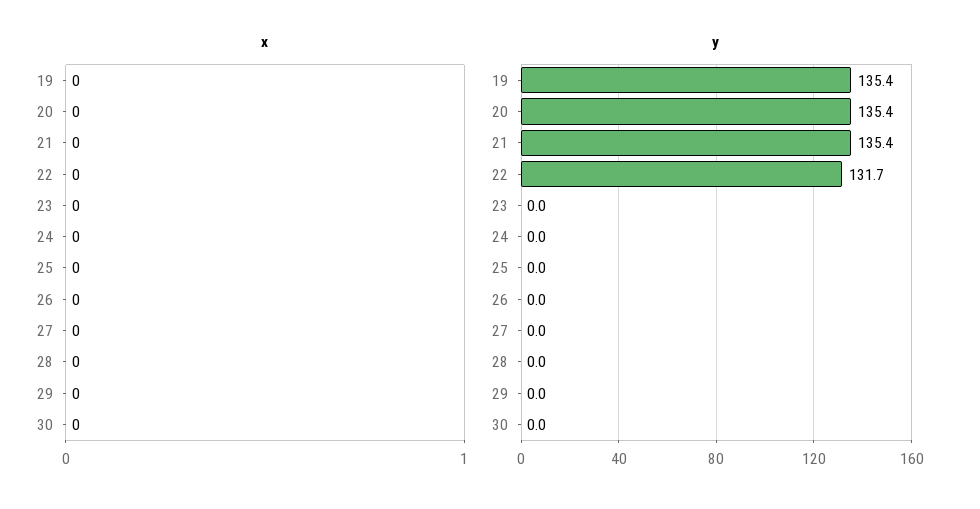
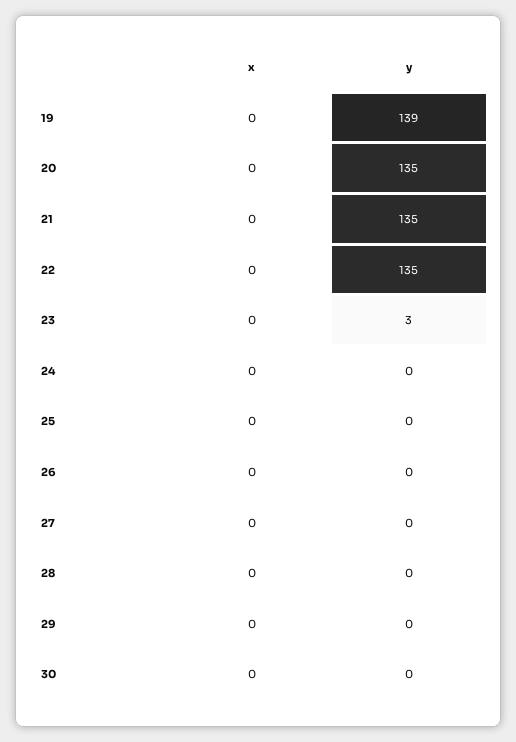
y, 19: 135.4 -> 139
y, 22: 131.7 -> 135
y, 23: 0 -> 3

